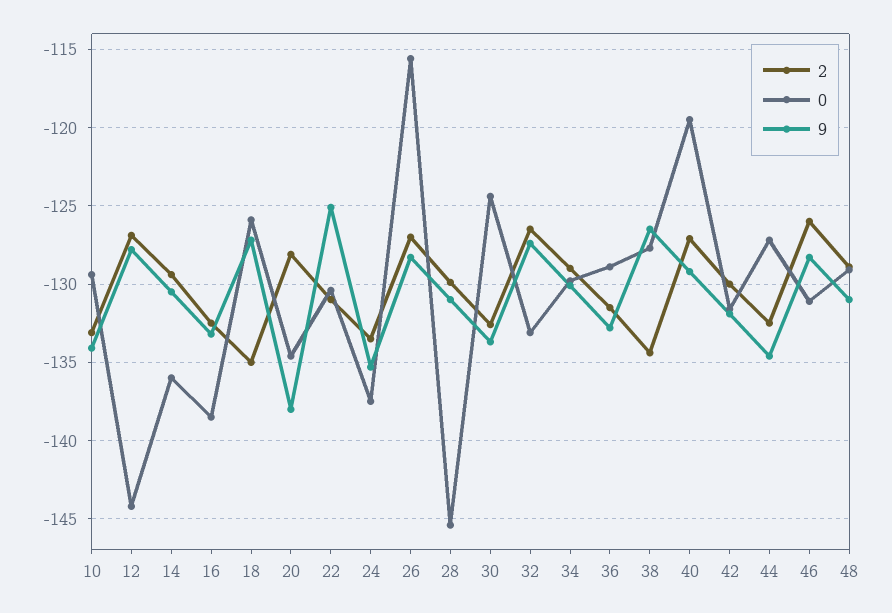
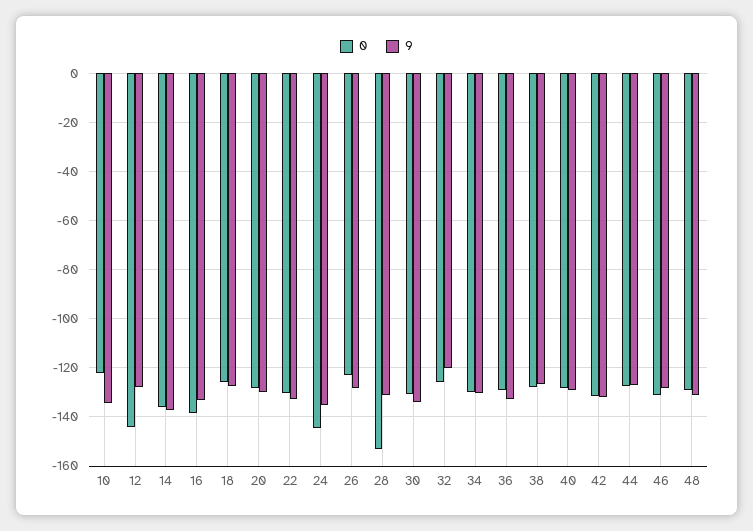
2, 10: -133 -> none
0, 10: -129.5 -> -122.5
2, 12: -127 -> none
2, 14: -129.5 -> none
9, 14: -130.5 -> -137.5
2, 16: -132.5 -> none
2, 18: -135 -> none
2, 20: -128 -> none
0, 20: -134.5 -> -127.5
9, 20: -138 -> -130
2, 22: -131 -> none
9, 22: -125 -> -132.5
2, 24: -133.5 -> none
0, 24: -137.5 -> -145
2, 26: -127 -> none
0, 26: -115.5 -> -122.5
2, 28: -130 -> none
0, 28: -145.5 -> -152.5
2, 30: -132.5 -> none
0, 30: -124.5 -> -130
2, 32: -126.5 -> none
0, 32: -133 -> -125
9, 32: -127.5 -> -120
2, 34: -129 -> none
2, 36: -131.5 -> none
2, 38: -134.5 -> none
2, 40: -127 -> none
0, 40: -119.5 -> -127.5
2, 42: -130 -> none
2, 44: -132.5 -> none
9, 44: -134.5 -> -127.5
2, 46: -126 -> none
2, 48: -129 -> none

